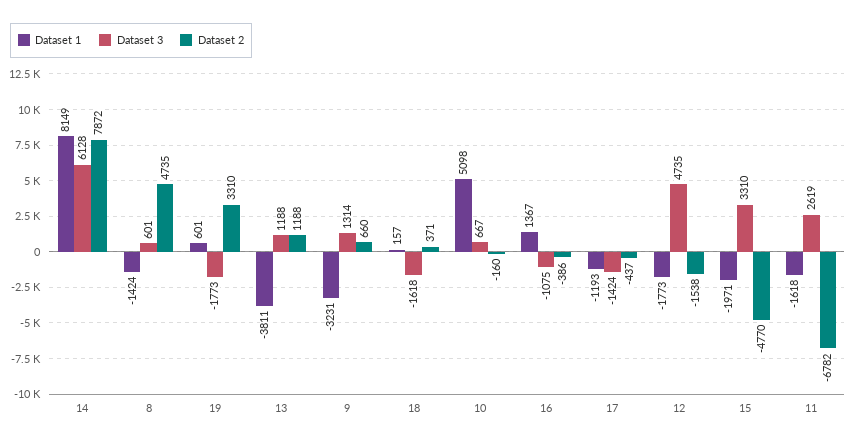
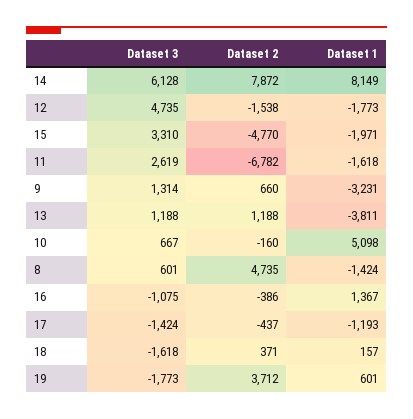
Dataset 2, 19: 3310 -> 3712

